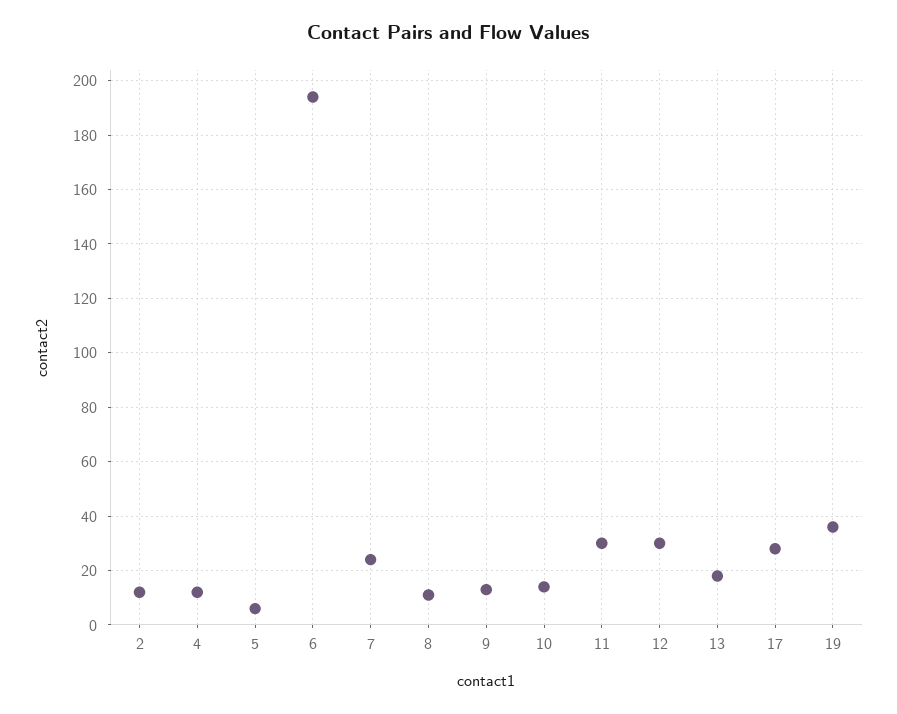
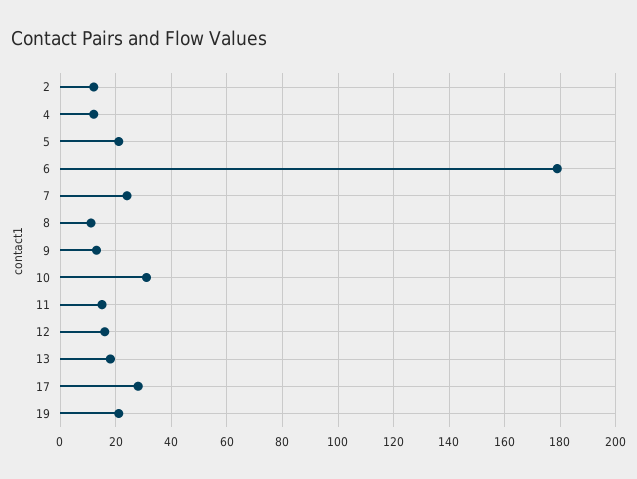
5: 5 -> 20
6: 195 -> 180
10: 15 -> 30
11: 30 -> 15
12: 30 -> 15
19: 35 -> 20

